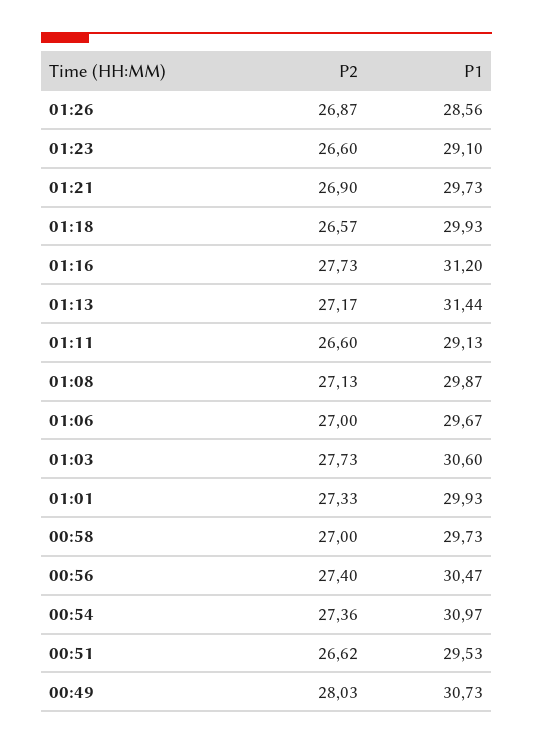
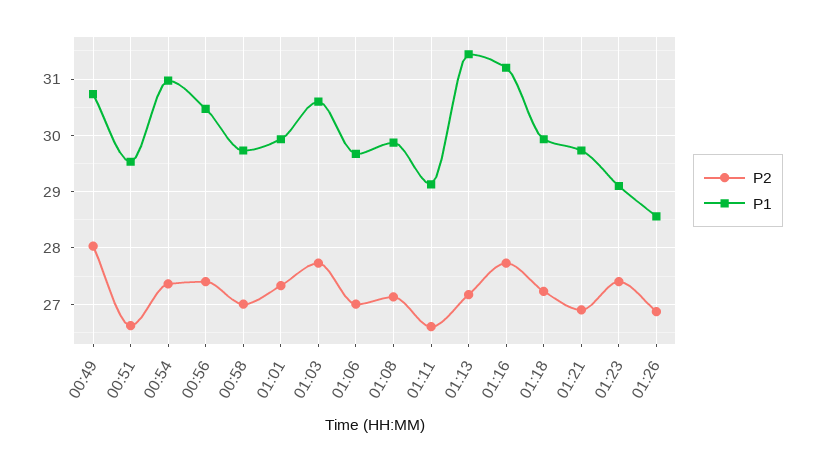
P2, 01:23: 26.6 -> 27.4
P2, 01:18: 26.57 -> 27.2

